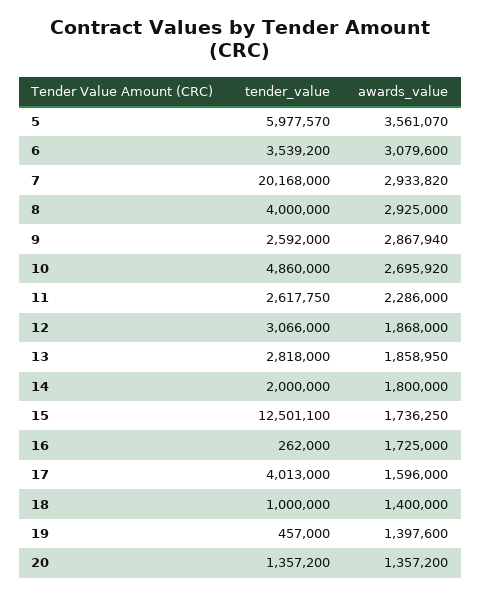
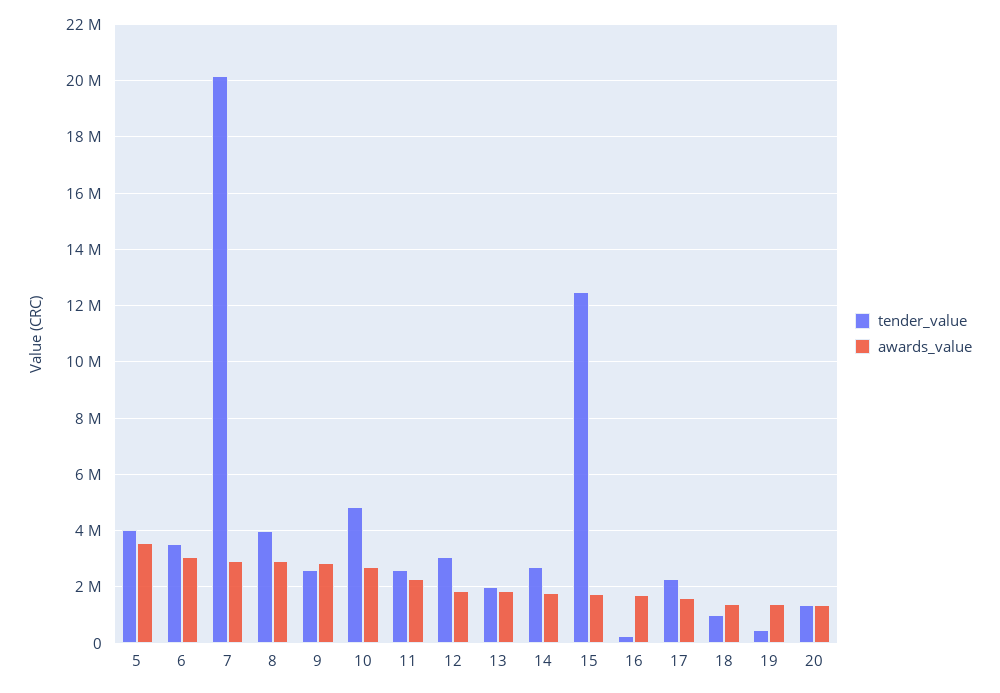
tender_value, 5: 5977570 -> 4000000
tender_value, 13: 2818000 -> 2000000
tender_value, 14: 2000000 -> 2750000
tender_value, 17: 4013000 -> 2250000

